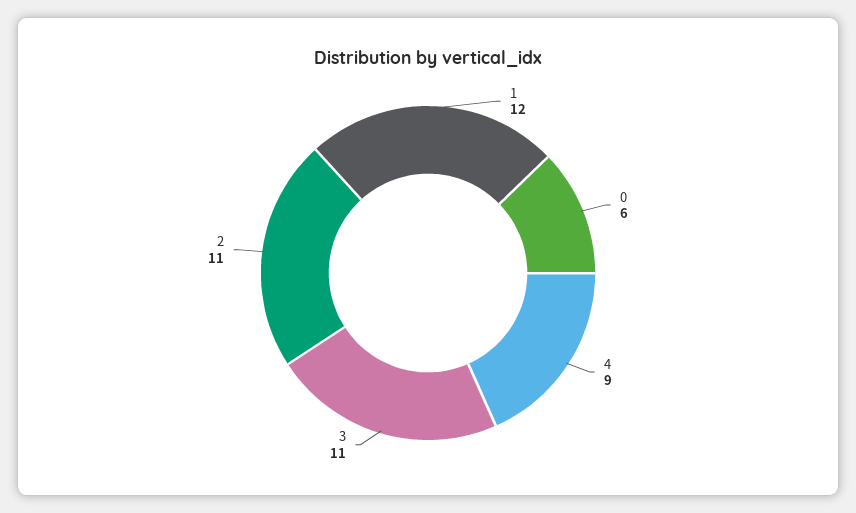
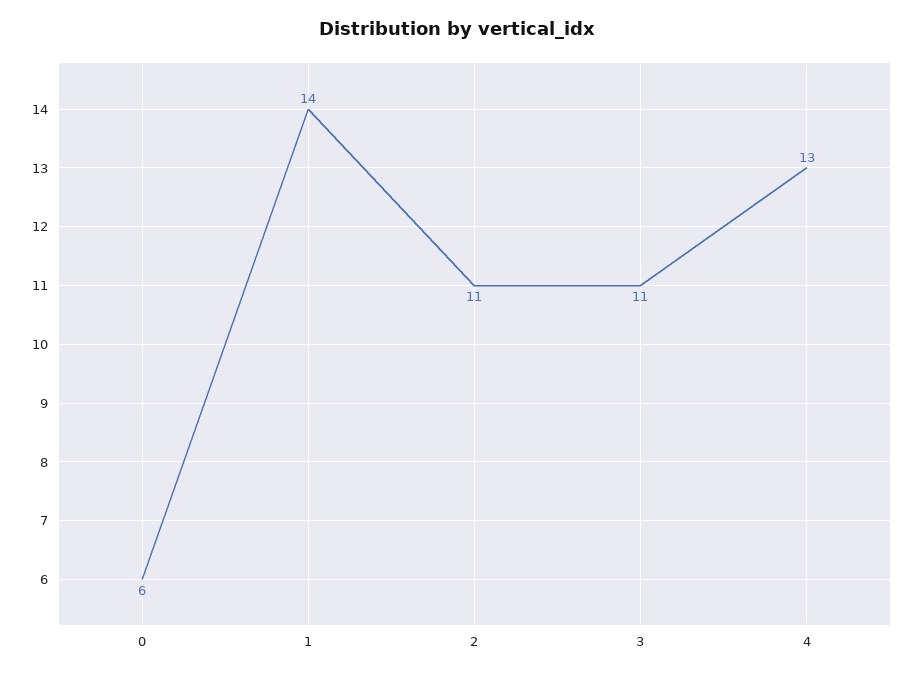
1: 12 -> 14
4: 9 -> 13

